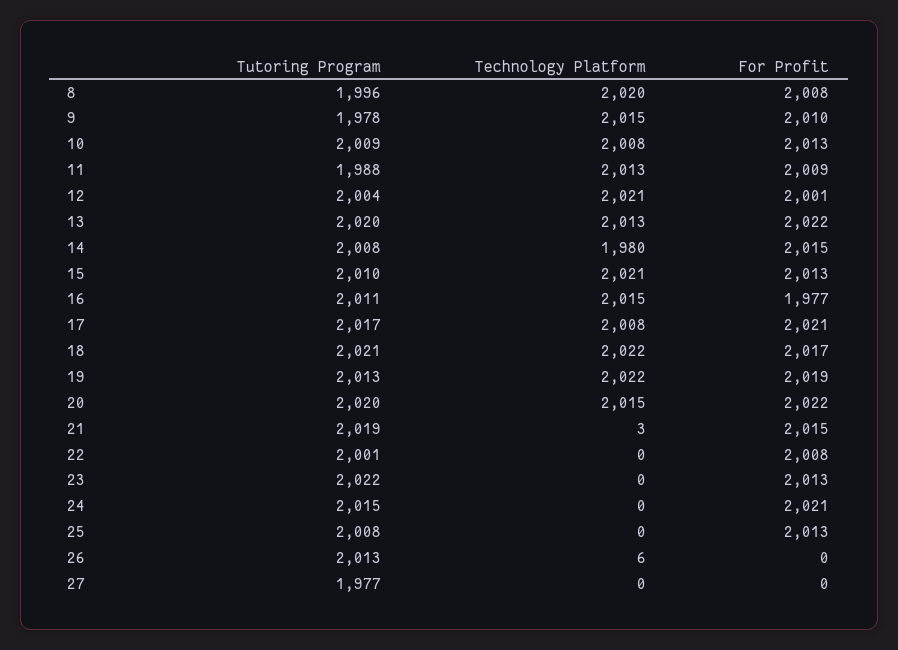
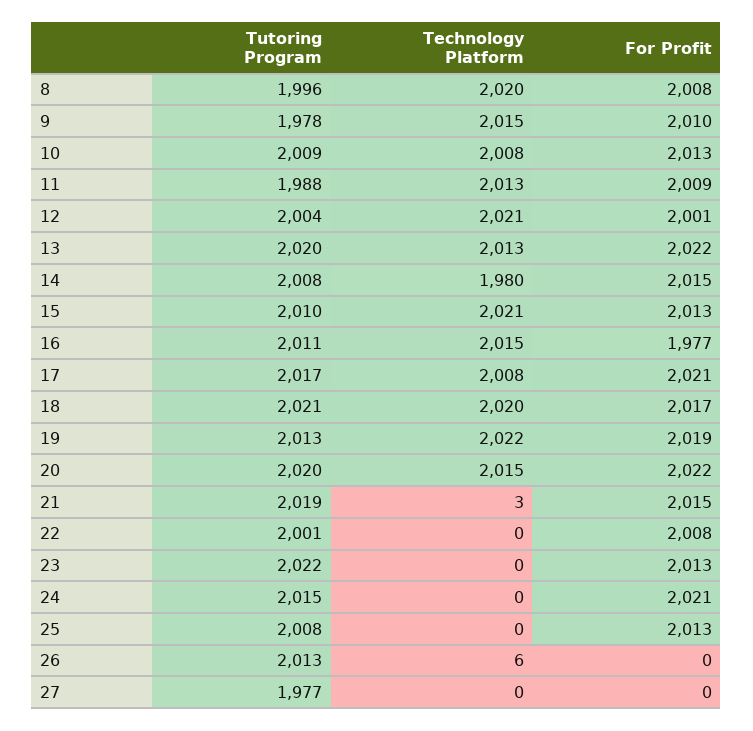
Technology Platform, 18: 2022 -> 2020

